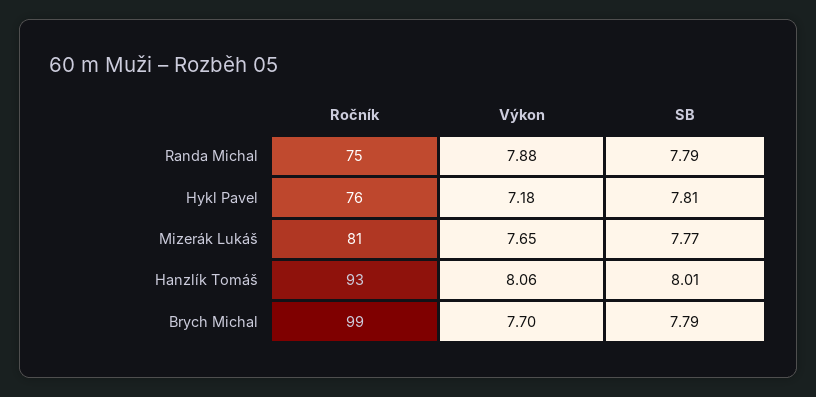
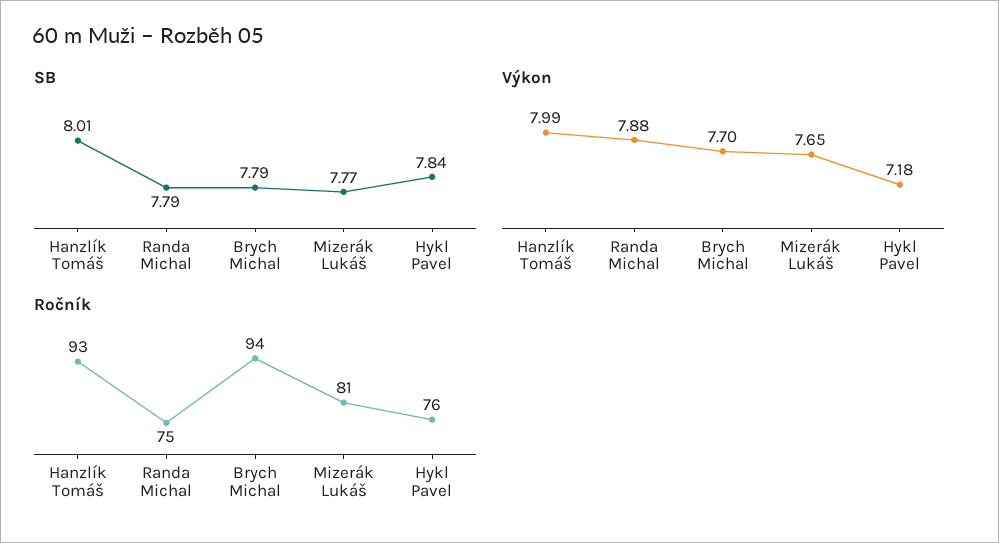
SB, Hykl Pavel: 7.81 -> 7.84
Výkon, Hanzlík Tomáš: 8.06 -> 7.99
Ročník, Brych Michal: 99 -> 94

